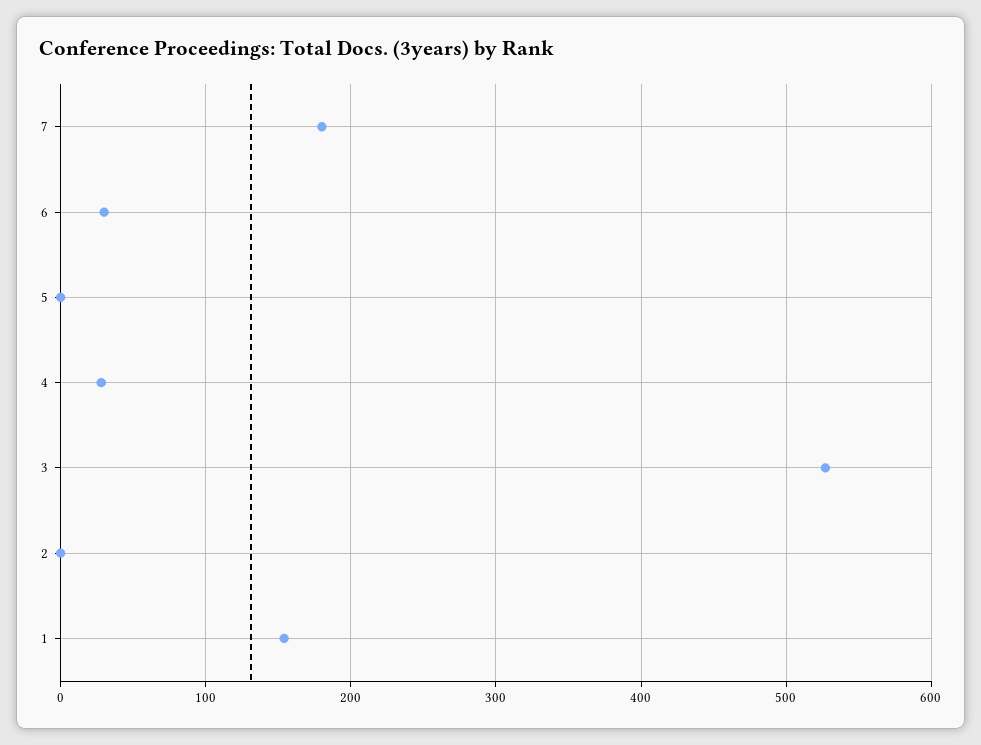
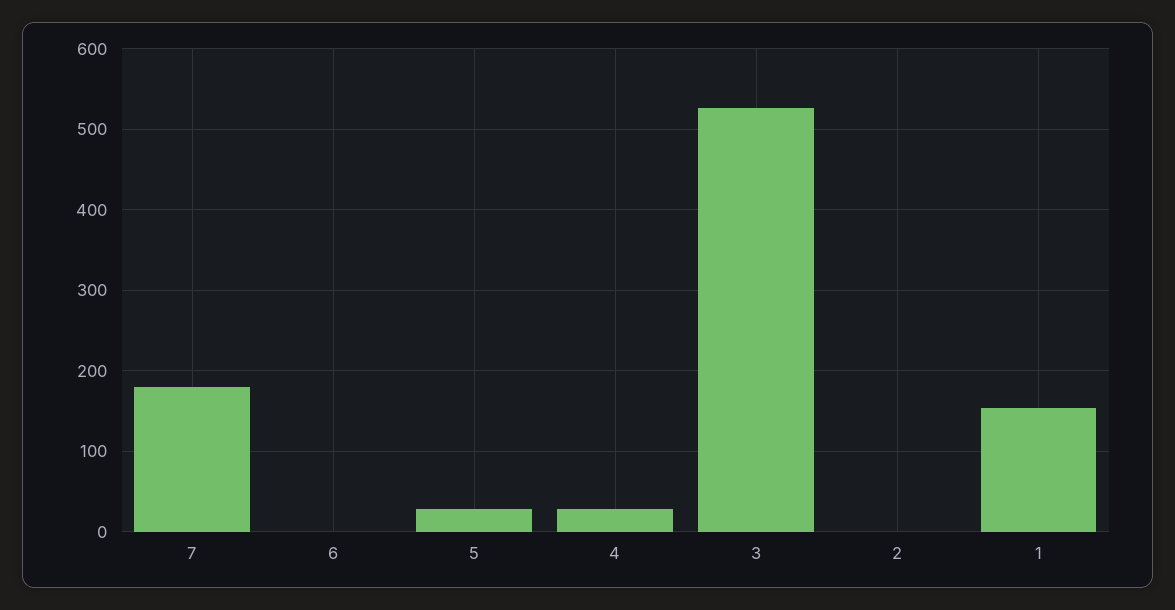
6: 30 -> 0
5: 0 -> 30

